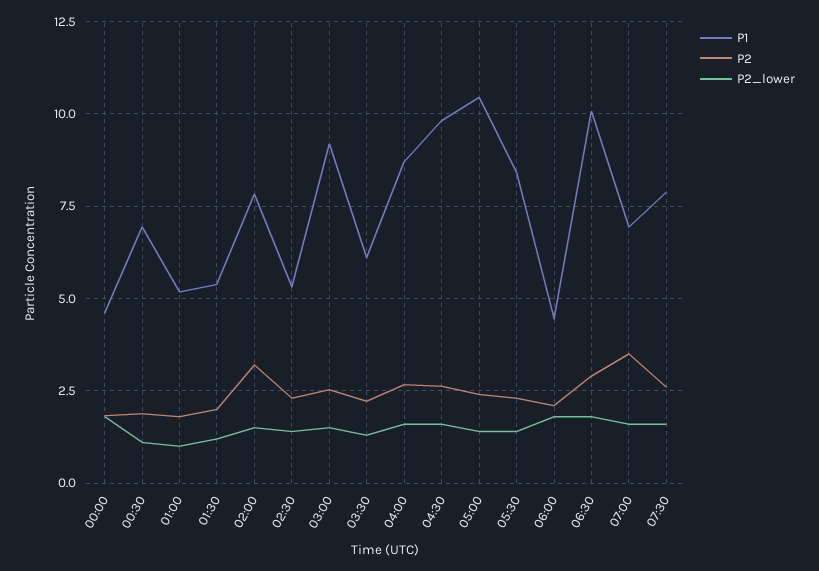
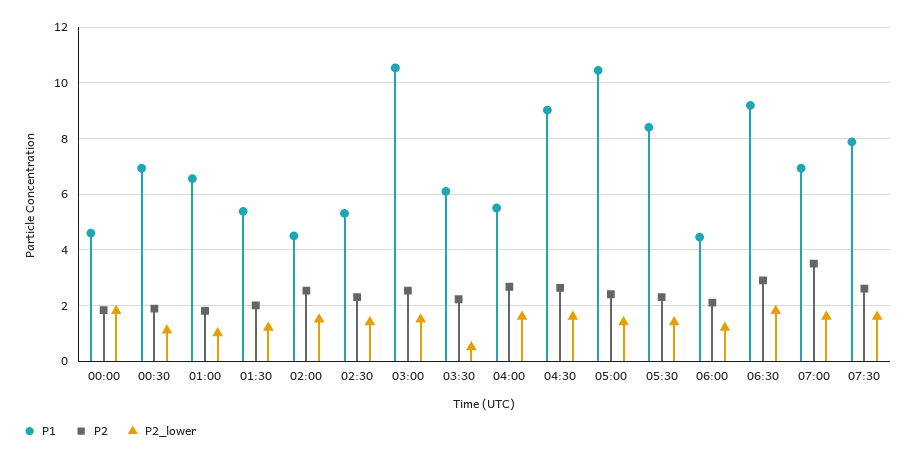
P1, 01:00: 5.25 -> 6.5
P1, 02:00: 7.75 -> 4.5
P2, 02:00: 3.25 -> 2.5
P1, 03:00: 9.25 -> 10.5
P2_lower, 03:30: 1.25 -> 0.5
P1, 04:00: 8.75 -> 5.5
P1, 04:30: 9.75 -> 9
P2_lower, 06:00: 1.75 -> 1.25
P1, 06:30: 10 -> 9.25

